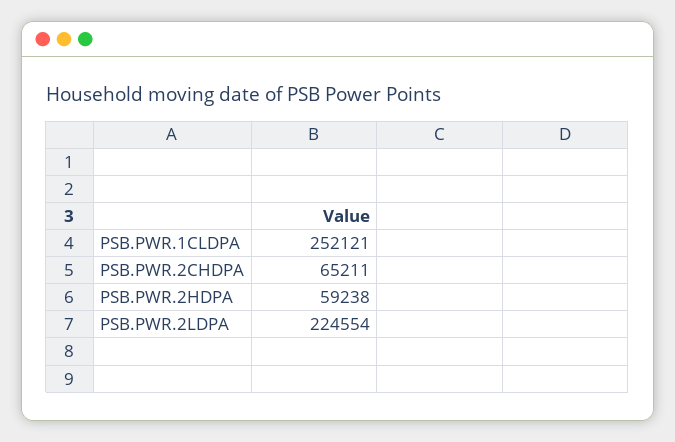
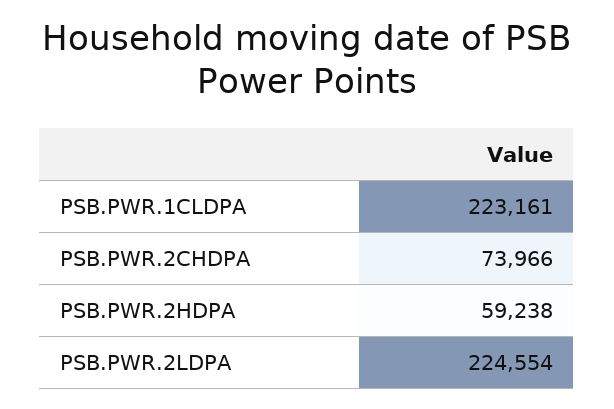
PSB.PWR.1CLDPA: 252121 -> 223161
PSB.PWR.2CHDPA: 65211 -> 73966

